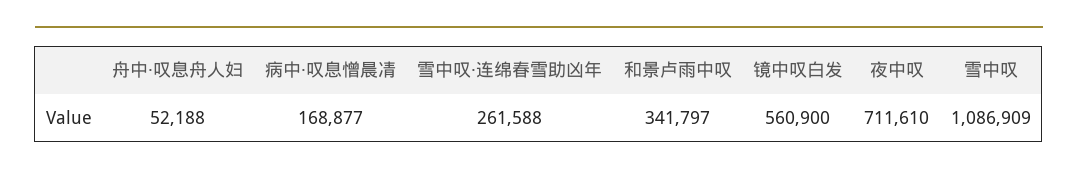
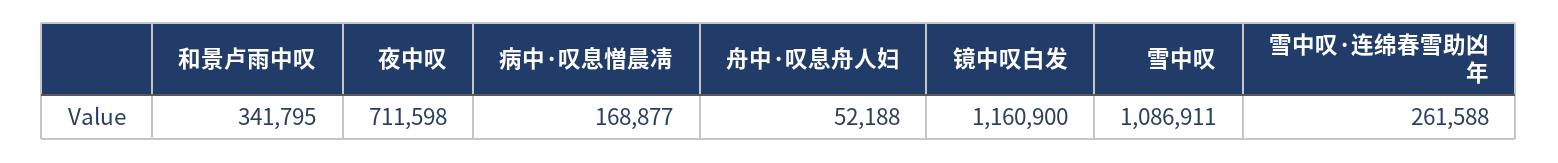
和景卢雨中叹: 341797 -> 341795
镜中叹白发: 560900 -> 1160900
夜中叹: 711610 -> 711598
雪中叹: 1086909 -> 1086911

